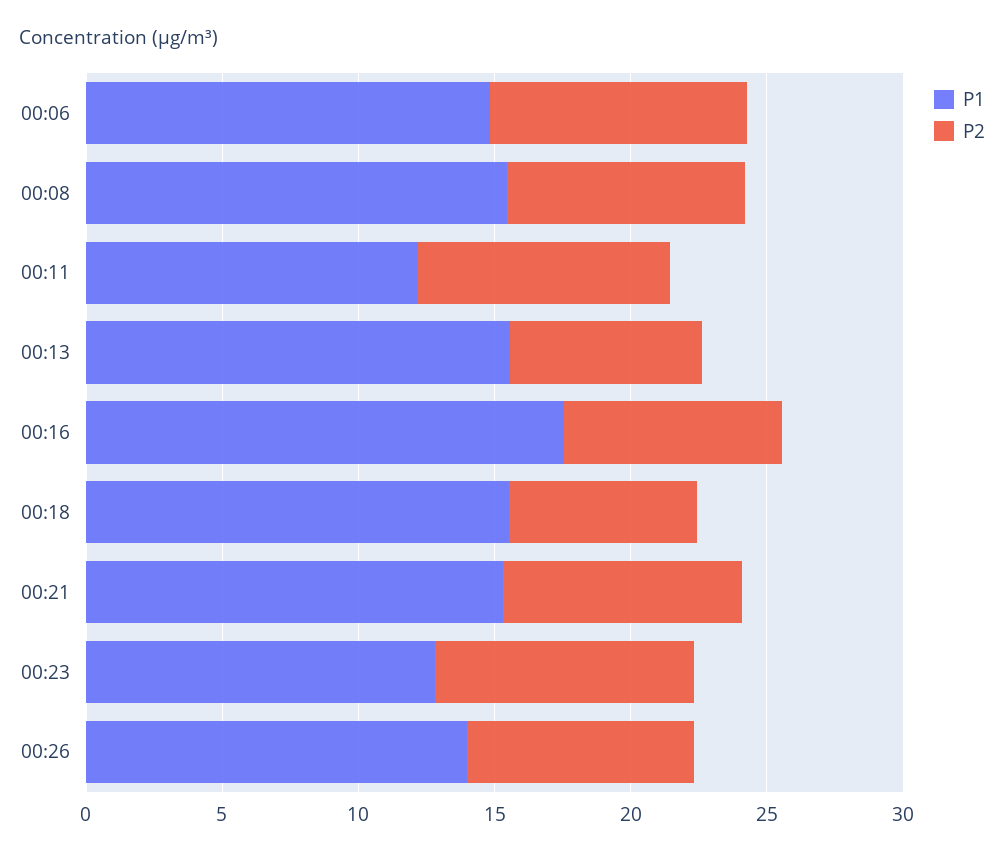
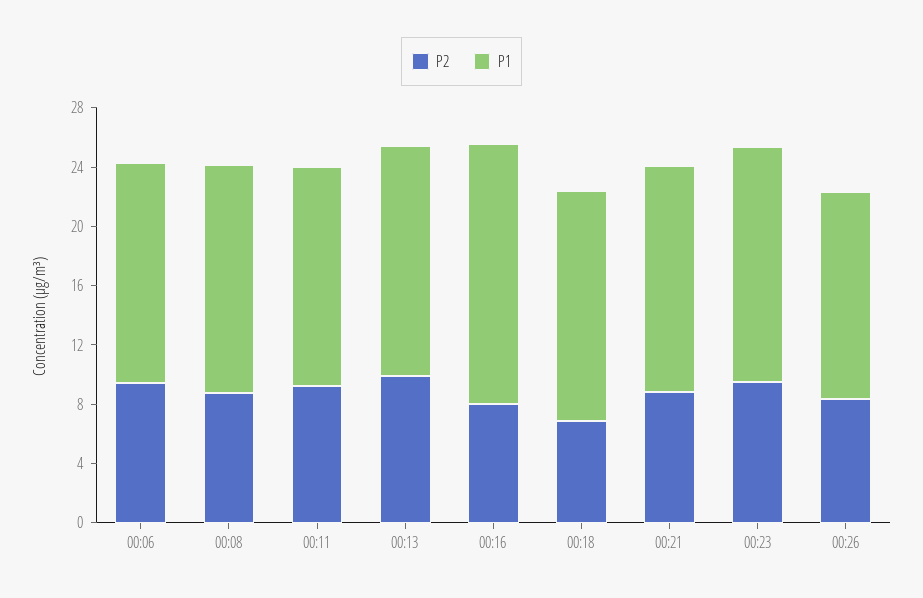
P1, 00:11: 12 -> 15
P2, 00:13: 7 -> 10
P1, 00:23: 13 -> 16

